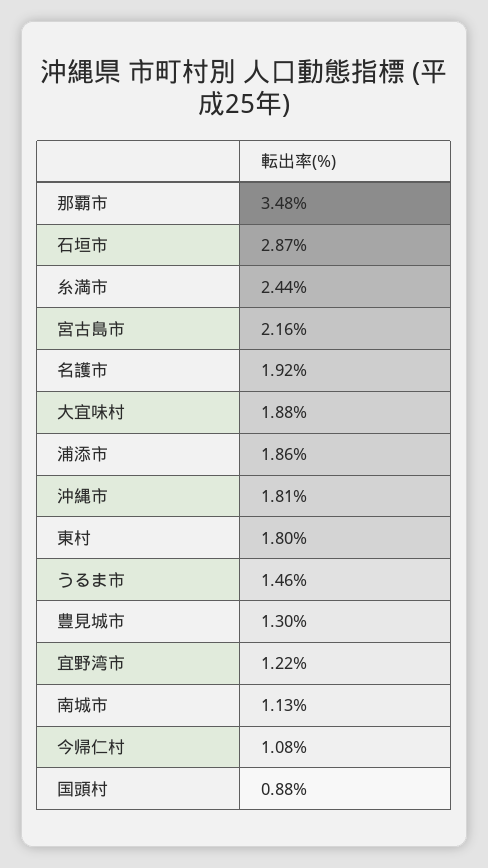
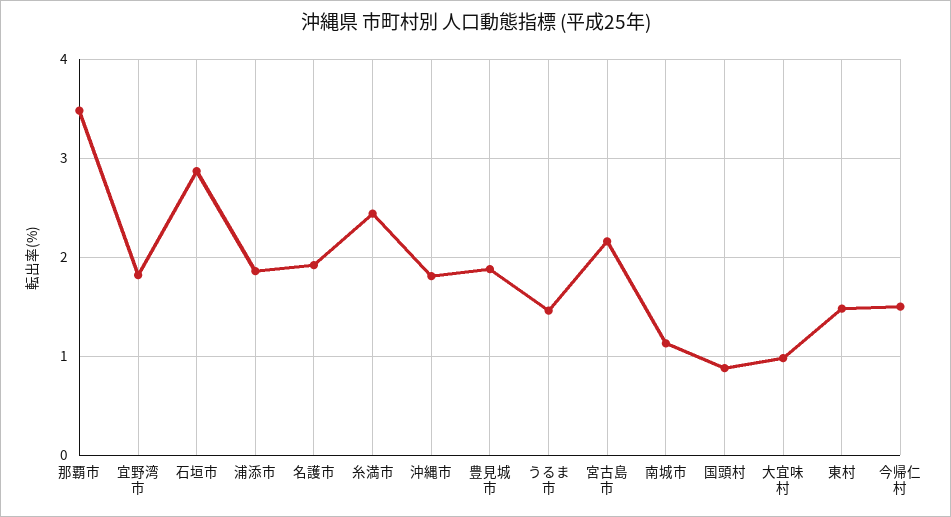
大宜味村: 1.88 -> 1
東村: 1.8 -> 1.5
豊見城市: 1.3 -> 1.9
宜野湾市: 1.22 -> 1.8
今帰仁村: 1.08 -> 1.5

